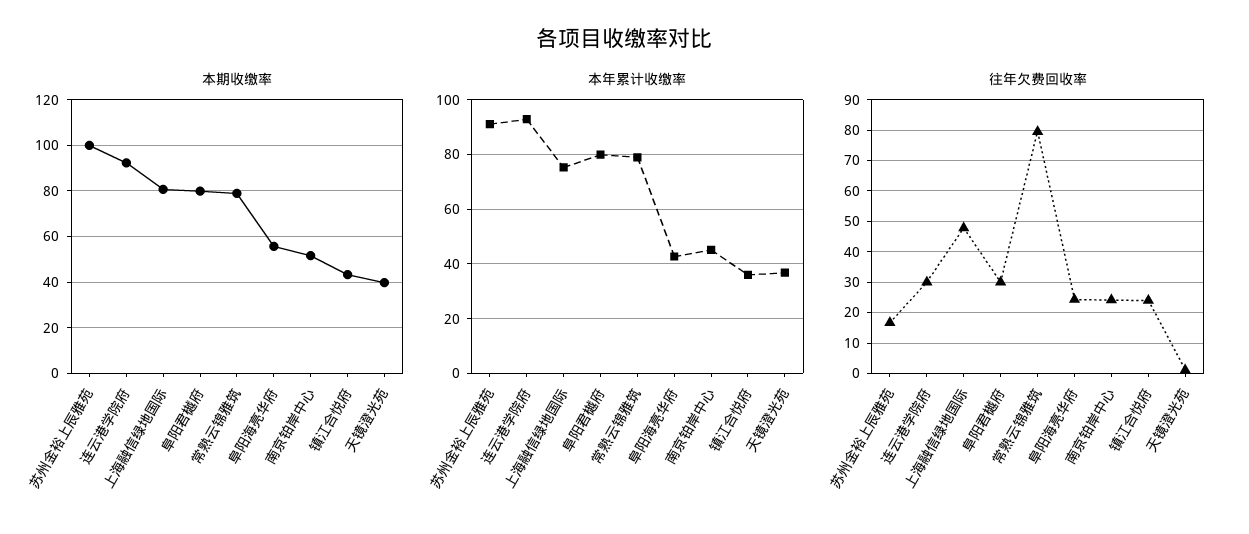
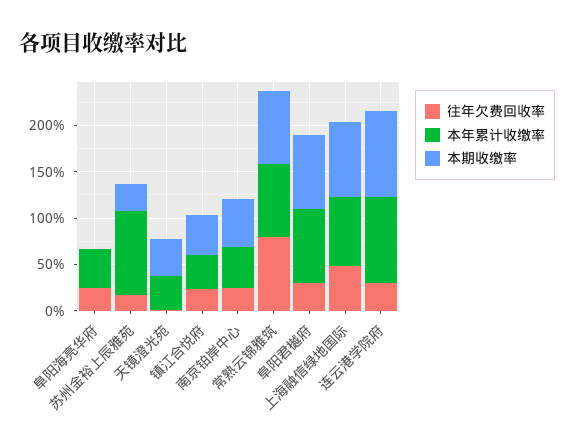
本期收缴率, 苏州金裕上辰雅苑: 100 -> 30
本期收缴率, 阜阳海亮华府: 55 -> 0

